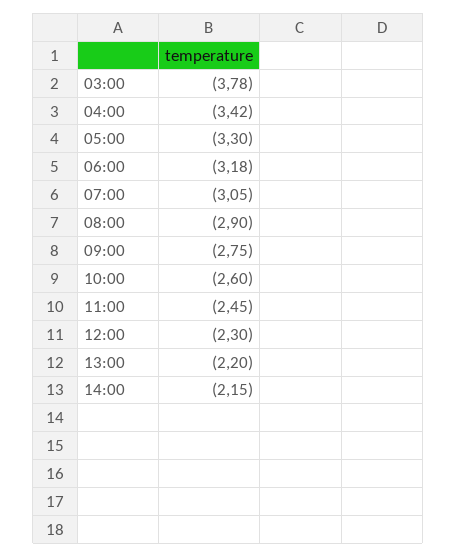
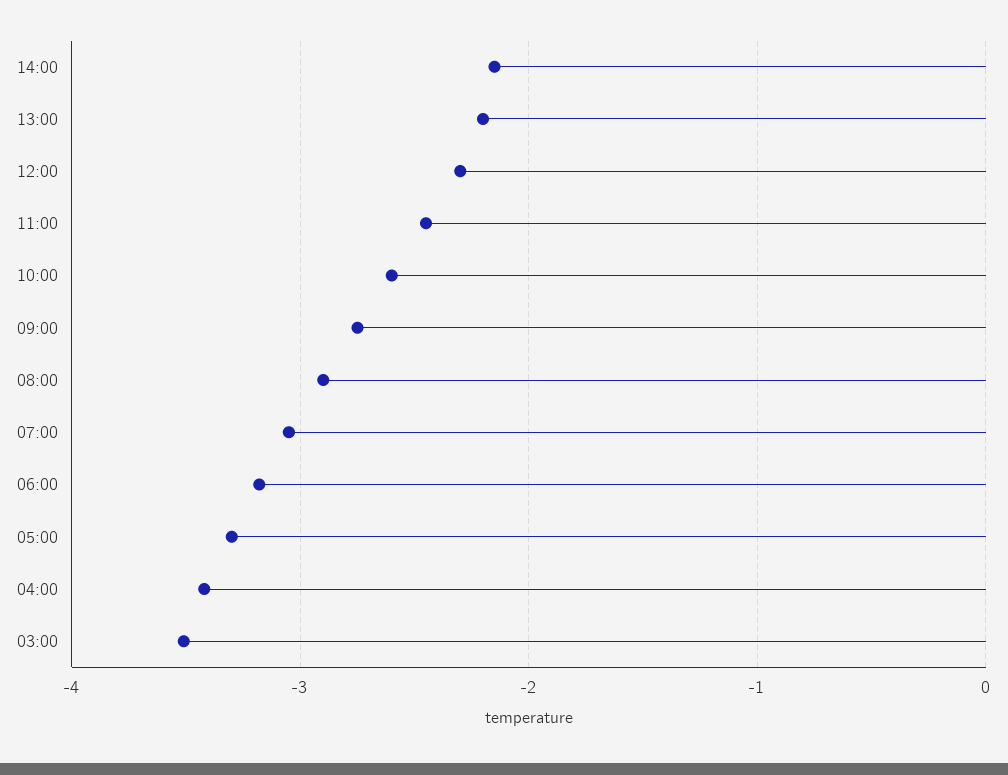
03:00: -3.78 -> -3.5

